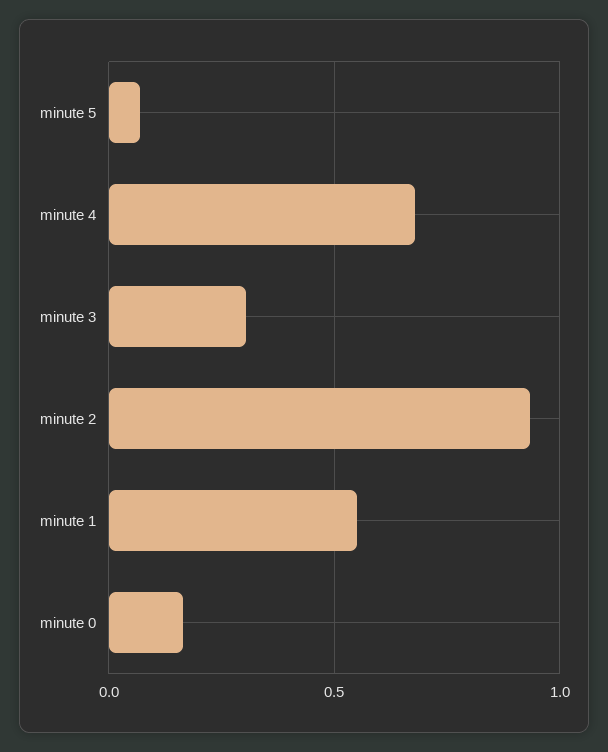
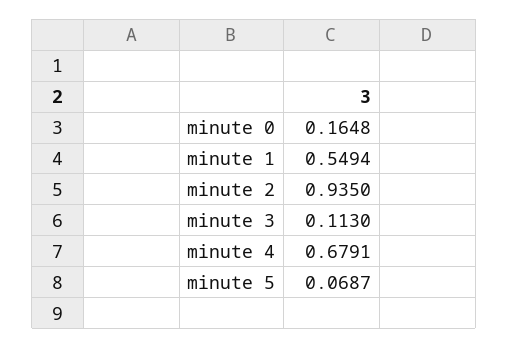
minute 3: 0.3 -> 0.113

